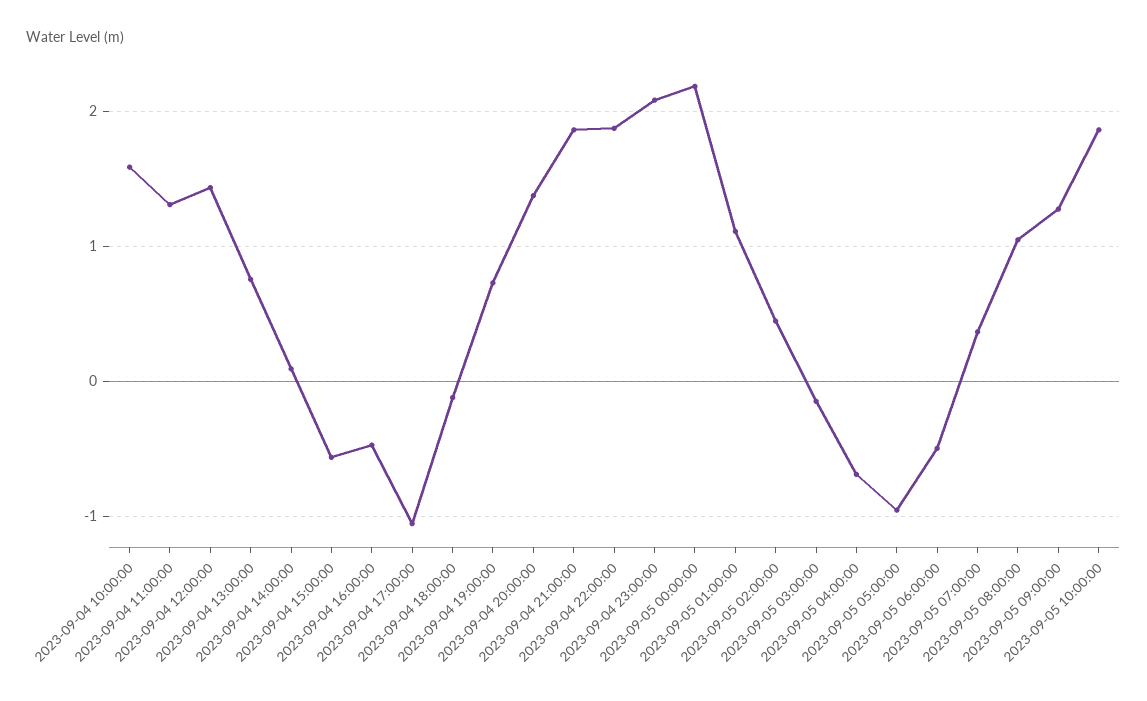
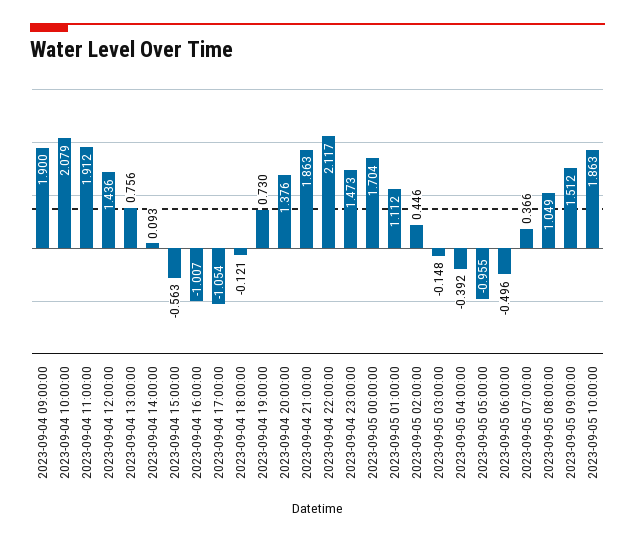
2023-09-04 10:00:00: 1.6 -> 2.079
2023-09-04 11:00:00: 1.3 -> 1.912
2023-09-04 16:00:00: -0.5 -> -1.007
2023-09-04 22:00:00: 1.9 -> 2.117
2023-09-04 23:00:00: 2.1 -> 1.473
2023-09-05 00:00:00: 2.2 -> 1.704
2023-09-05 04:00:00: -0.7 -> -0.392
2023-09-05 09:00:00: 1.3 -> 1.512
2023-09-04 09:00:00: none -> 1.9

